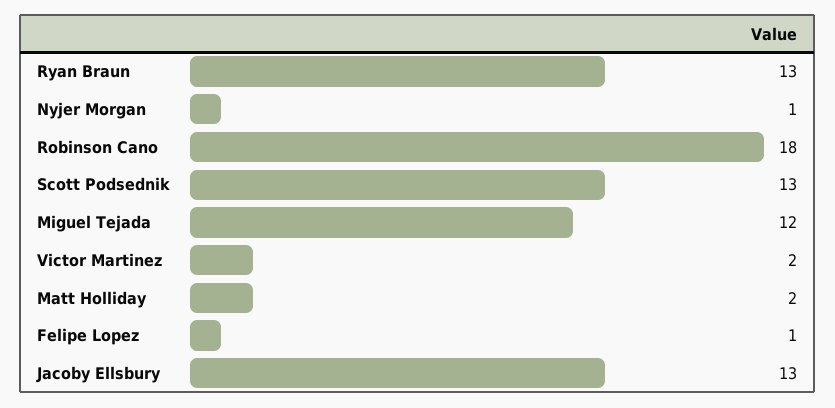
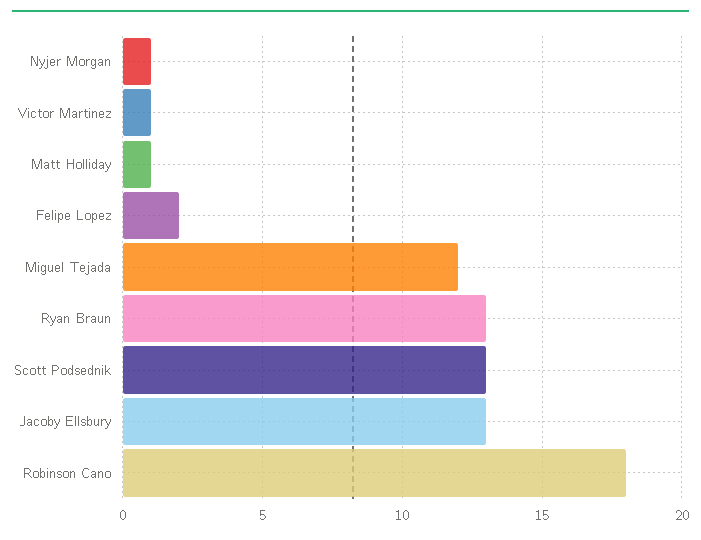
Victor Martinez: 2 -> 1
Matt Holliday: 2 -> 1
Felipe Lopez: 1 -> 2

